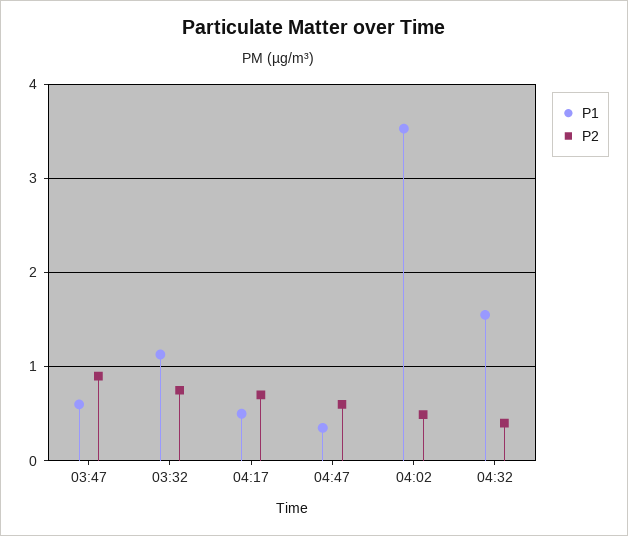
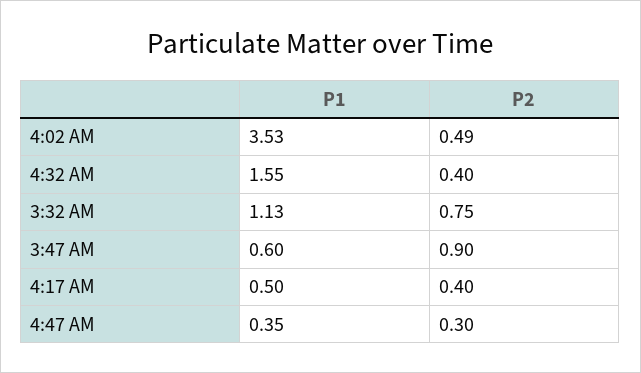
P2, 04:17: 0.7 -> 0.4
P2, 04:47: 0.6 -> 0.3

